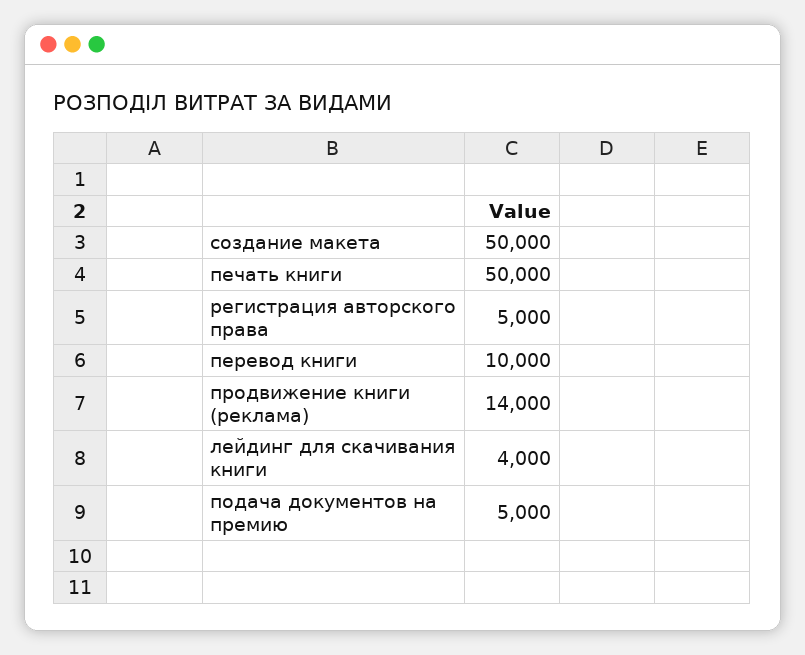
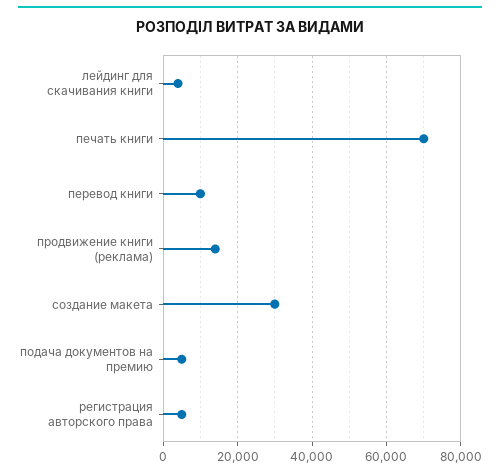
создание макета: 50000 -> 30000
печать книги: 50000 -> 70000

